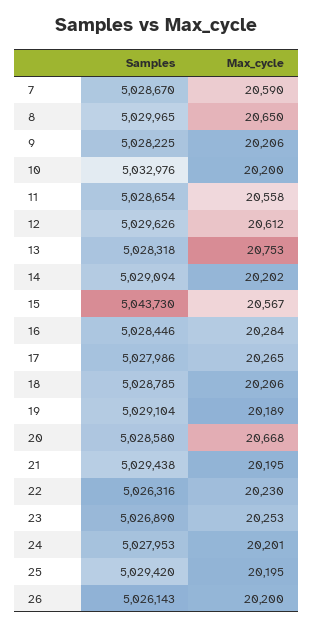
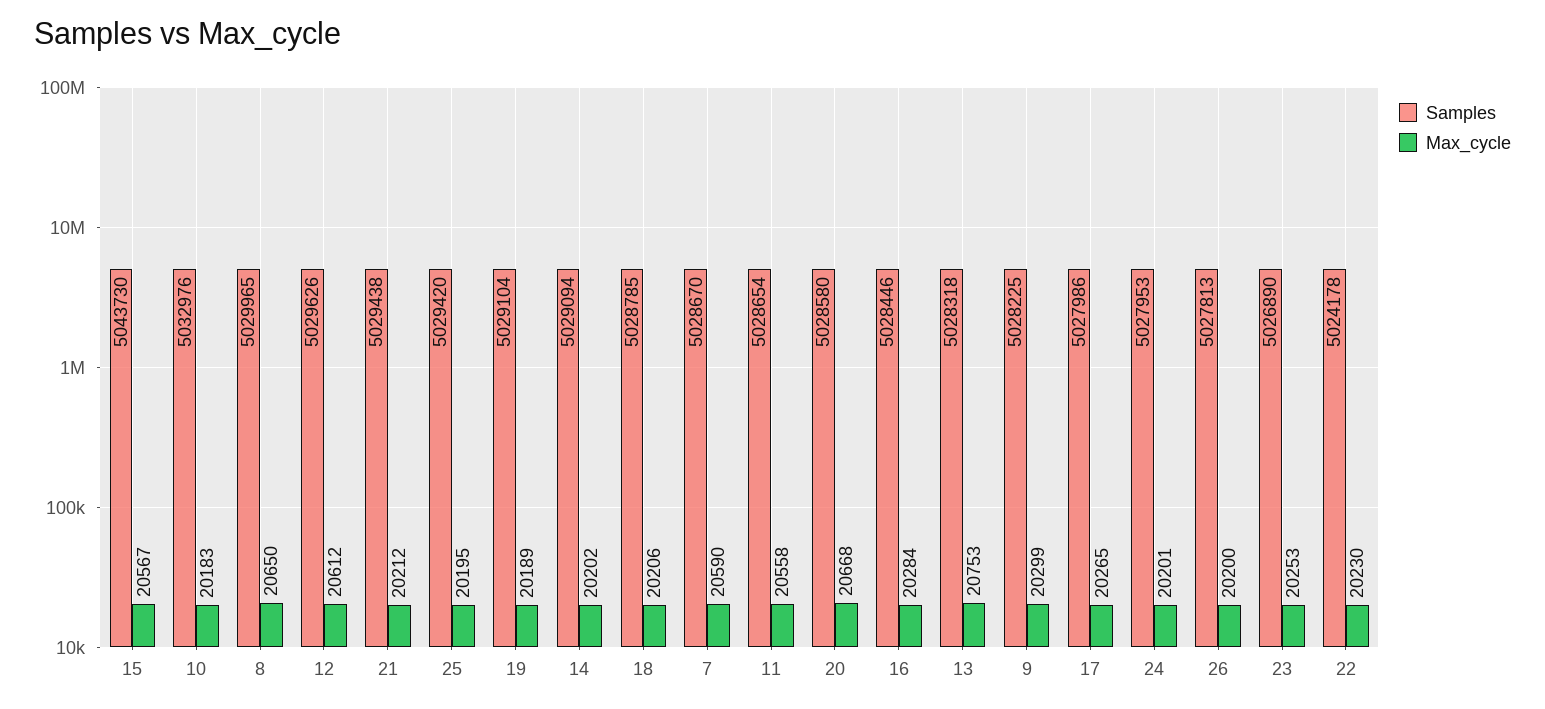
Max_cycle, 9: 20206 -> 20299
Max_cycle, 10: 20200 -> 20183
Max_cycle, 21: 20195 -> 20212
Samples, 22: 5026316 -> 5024178
Samples, 26: 5026143 -> 5027813

